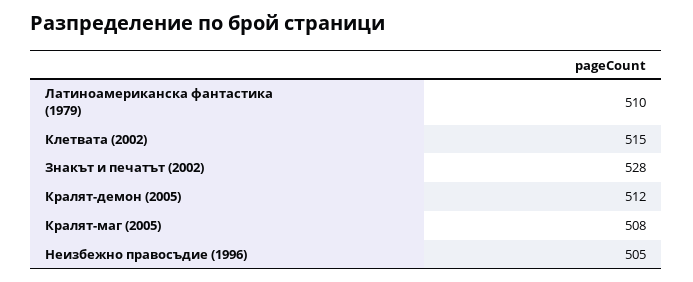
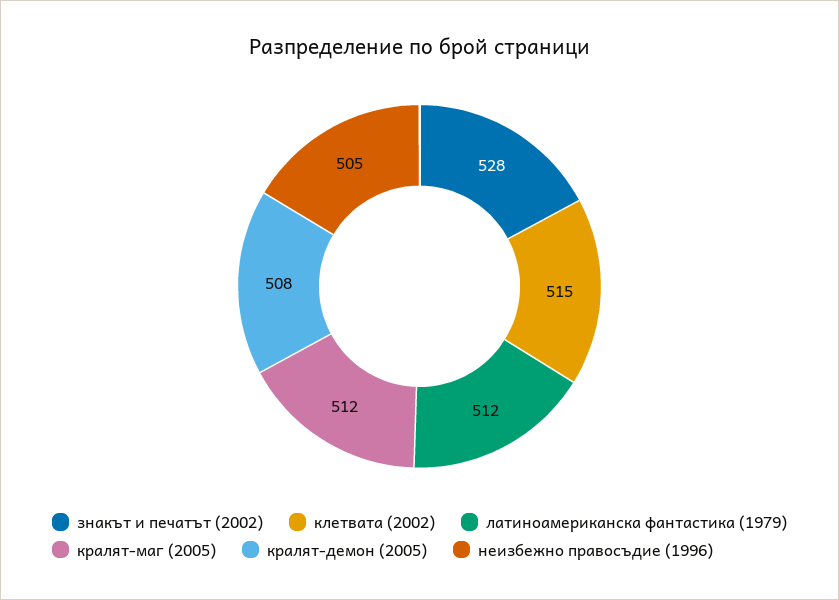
Латиноамериканска фантастика (1979): 510 -> 512
Кралят-демон (2005): 512 -> 508
Кралят-маг (2005): 508 -> 512

